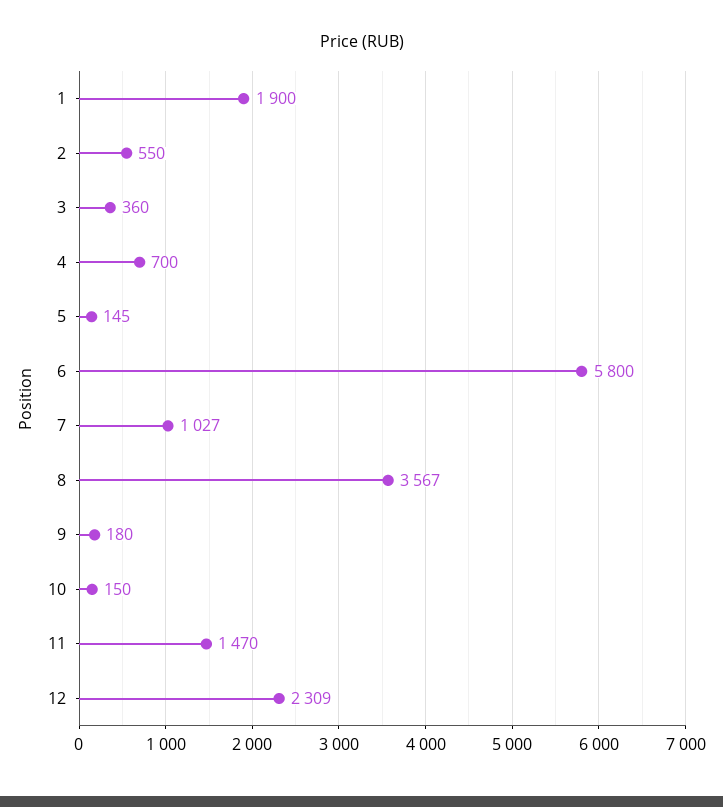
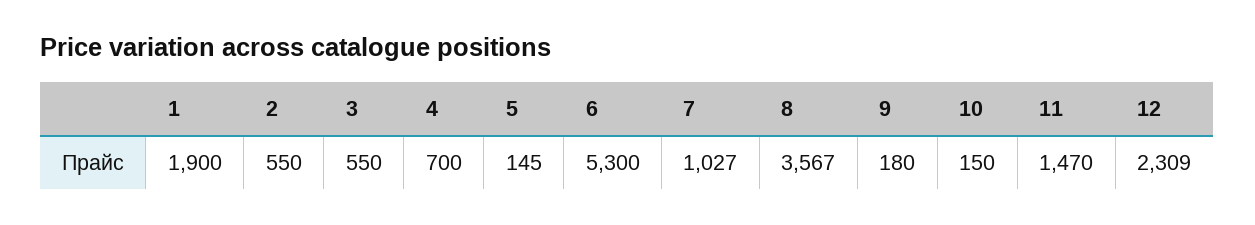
3: 360 -> 550
6: 5800 -> 5300

